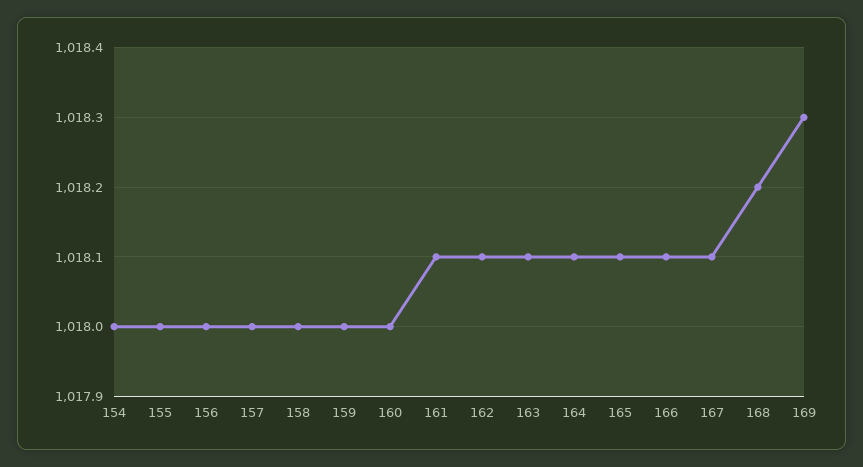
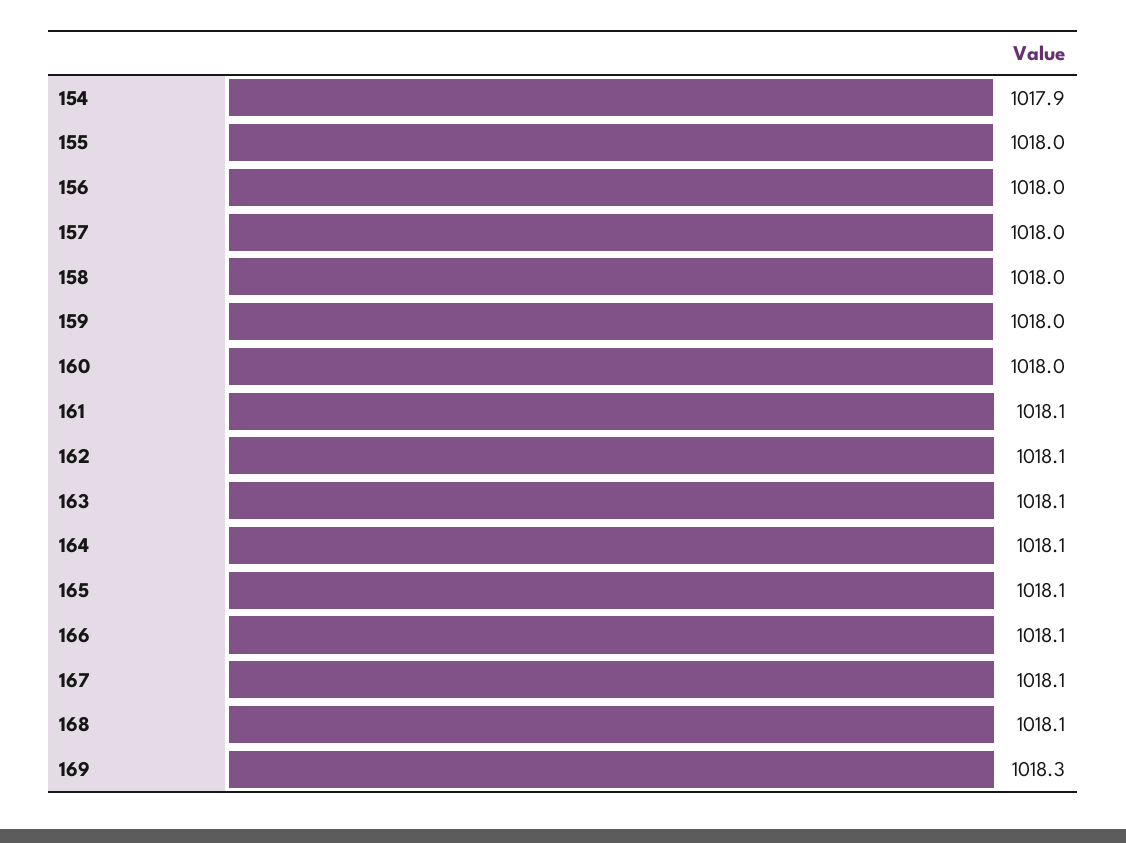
154: 1018 -> 1017.9
168: 1018.2 -> 1018.1

